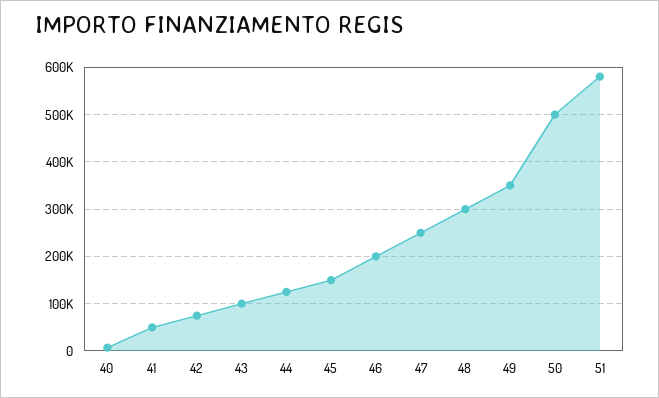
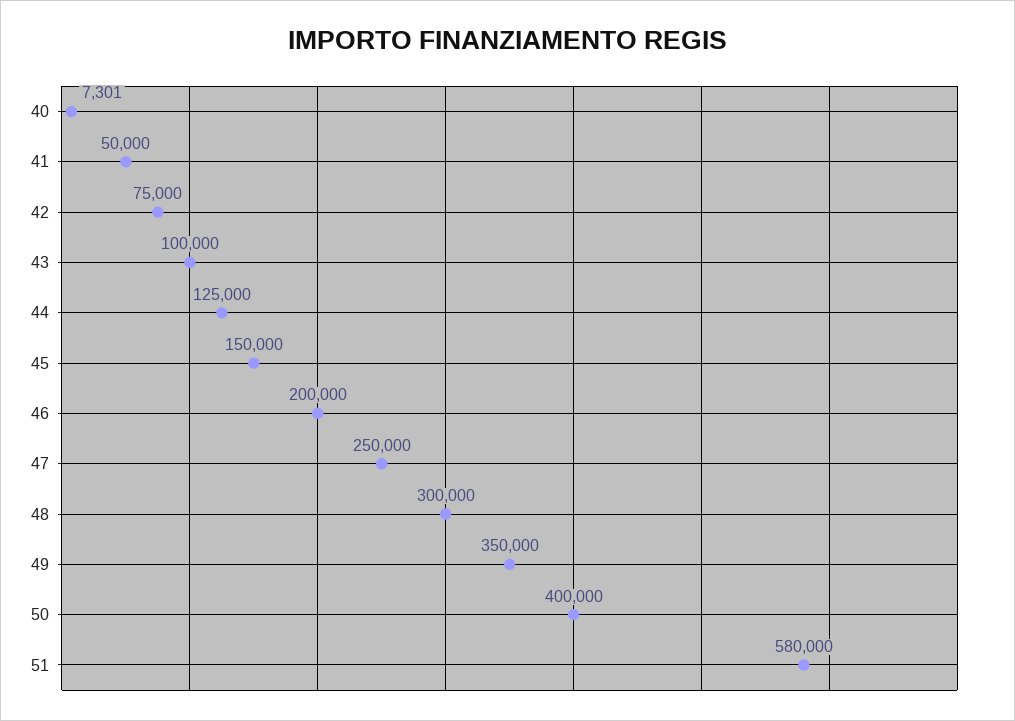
50: 500000 -> 400000

